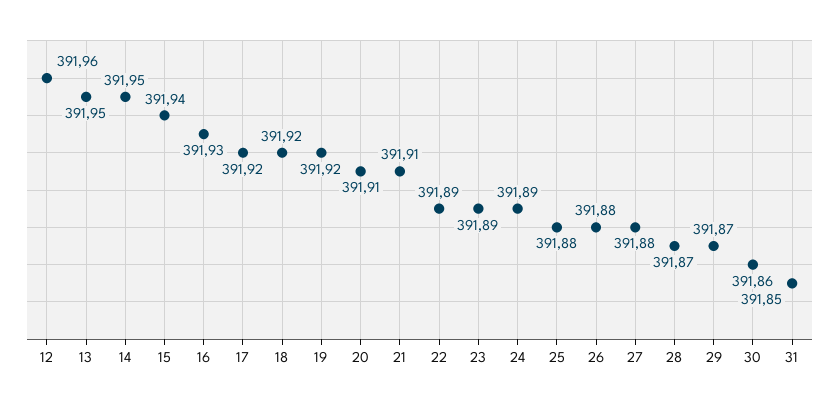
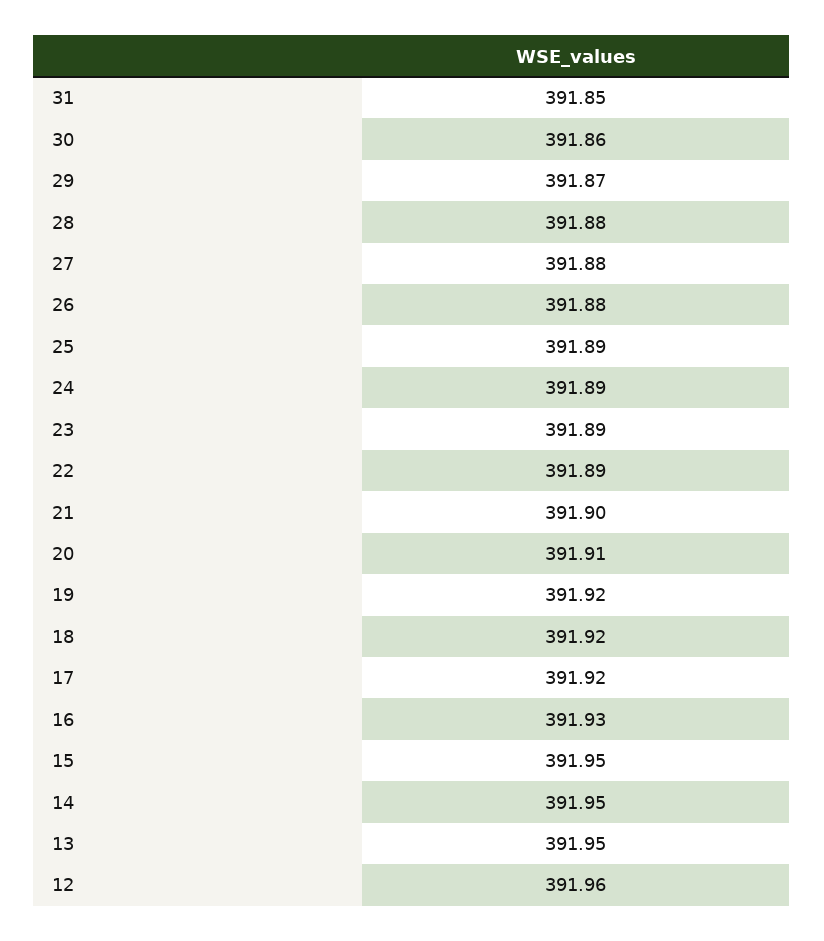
15: 391.94 -> 391.95
21: 391.91 -> 391.9
25: 391.88 -> 391.89
28: 391.87 -> 391.88

